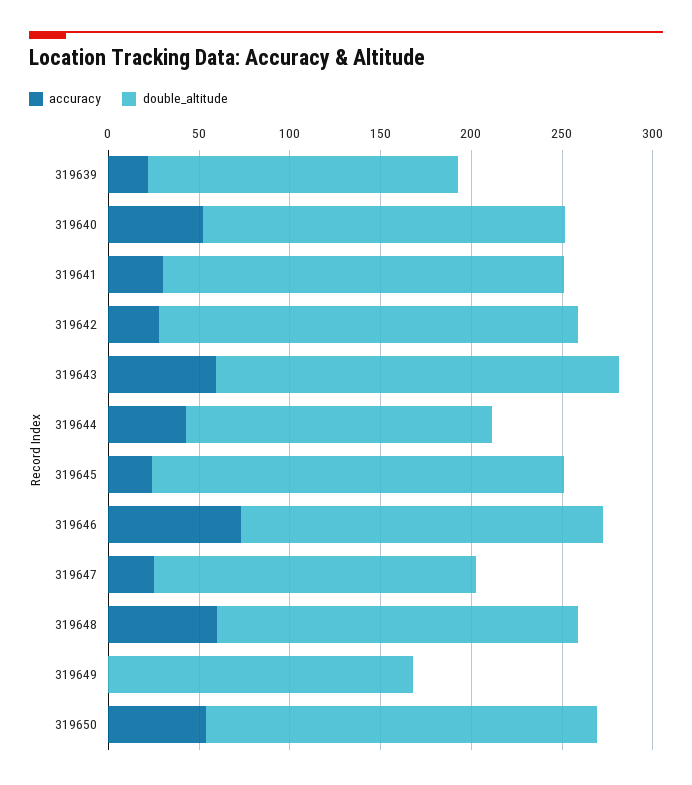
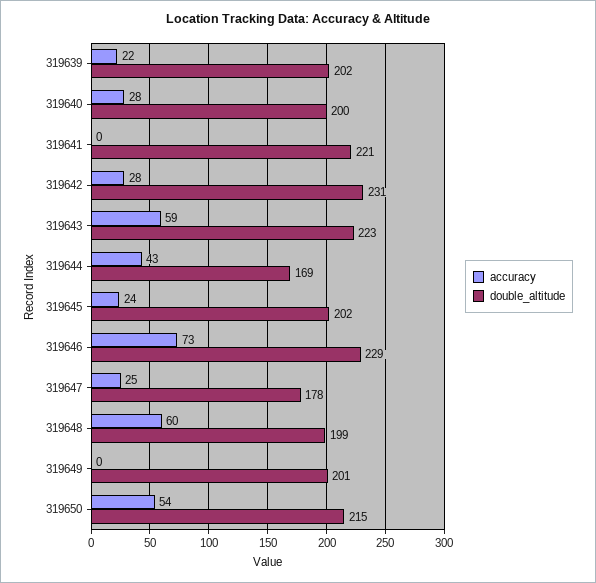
double_altitude, 319639: 170 -> 202
accuracy, 319640: 50 -> 28
accuracy, 319641: 30 -> 0
double_altitude, 319645: 230 -> 202
double_altitude, 319646: 200 -> 229
double_altitude, 319649: 170 -> 201

